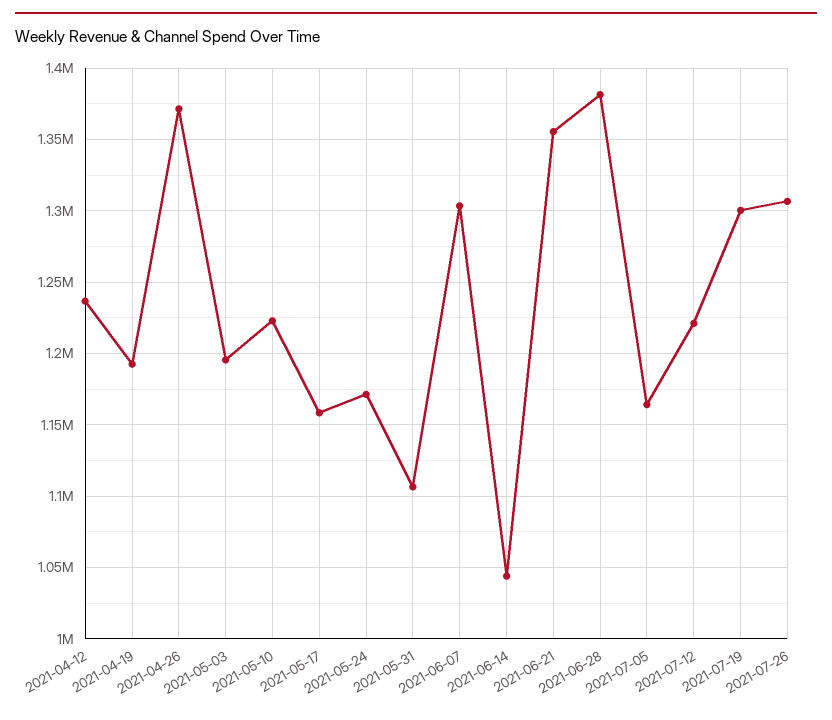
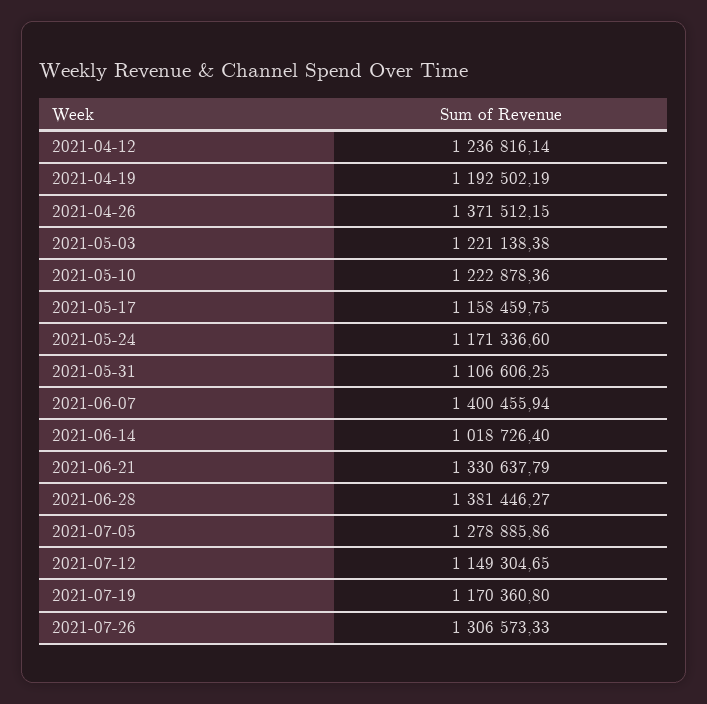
2021-05-03: 1195000 -> 1221138.38
2021-06-07: 1305000 -> 1400455.94
2021-06-14: 1045000 -> 1018726.4
2021-06-21: 1355000 -> 1330637.79
2021-07-05: 1165000 -> 1278885.86
2021-07-12: 1220000 -> 1149304.65
2021-07-19: 1300000 -> 1170360.8

